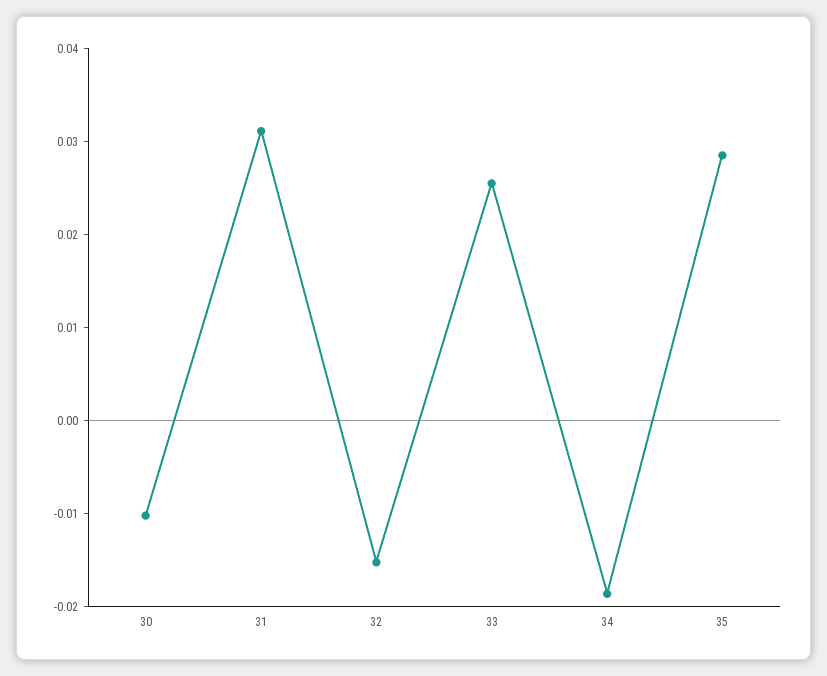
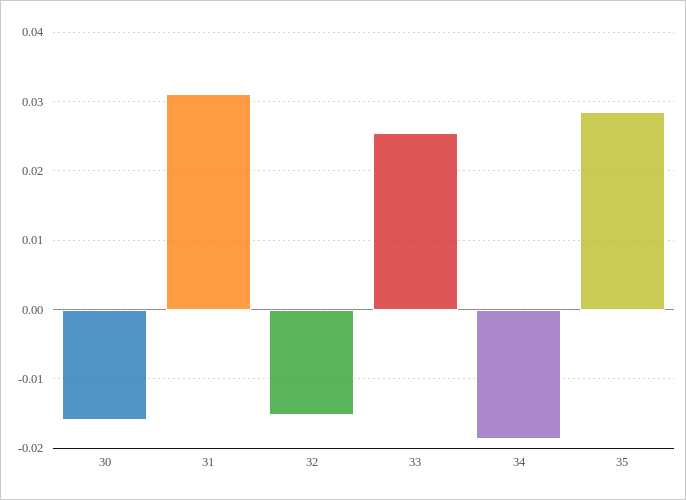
30: -0.01 -> -0.016

